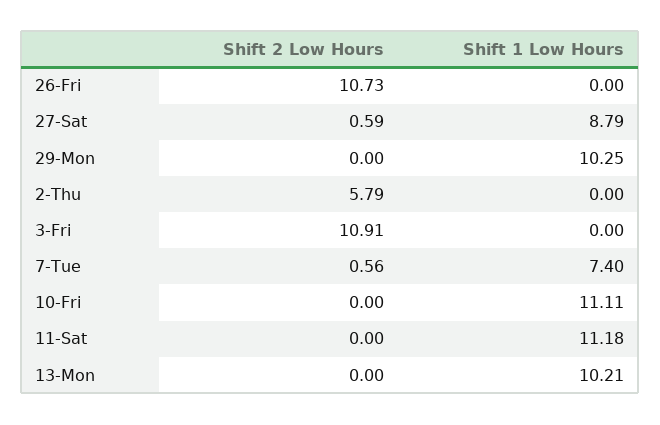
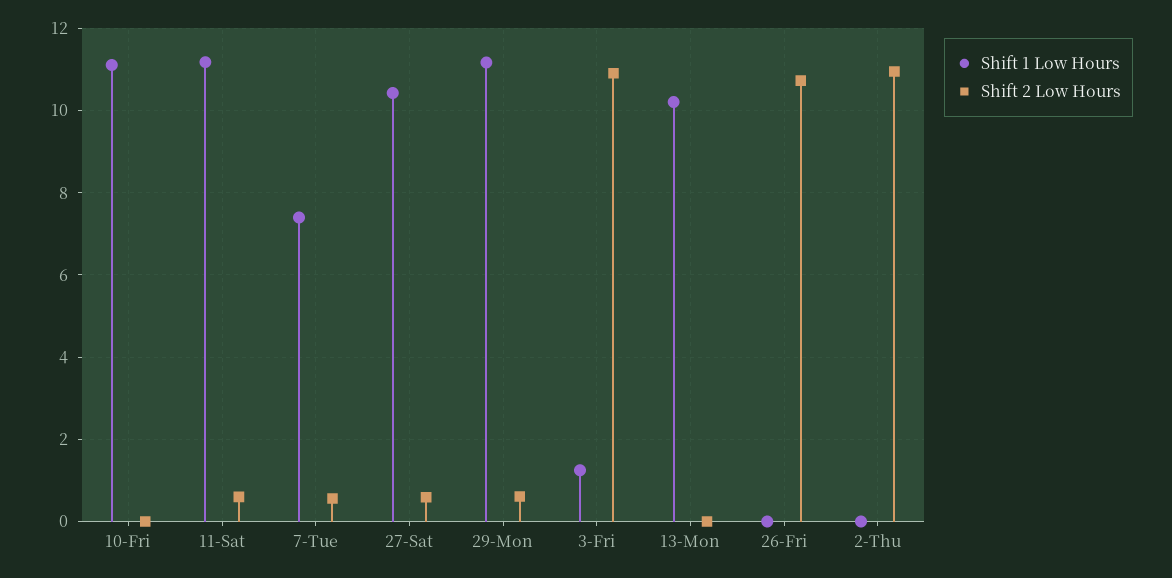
Shift 1 Low Hours, 27-Sat: 8.79 -> 10.4
Shift 2 Low Hours, 29-Mon: 0 -> 0.6
Shift 1 Low Hours, 29-Mon: 10.25 -> 11.2
Shift 2 Low Hours, 2-Thu: 5.79 -> 11
Shift 1 Low Hours, 3-Fri: 0 -> 1.2
Shift 2 Low Hours, 11-Sat: 0 -> 0.6

